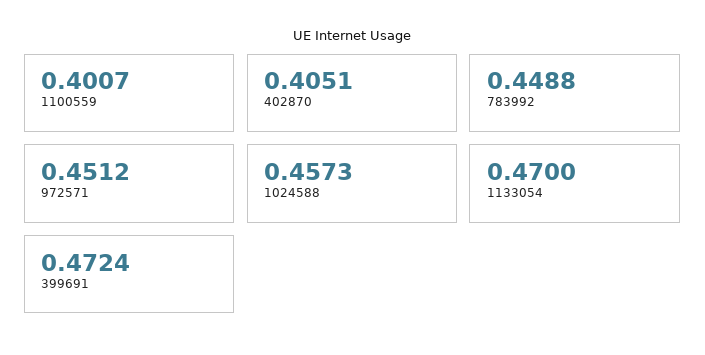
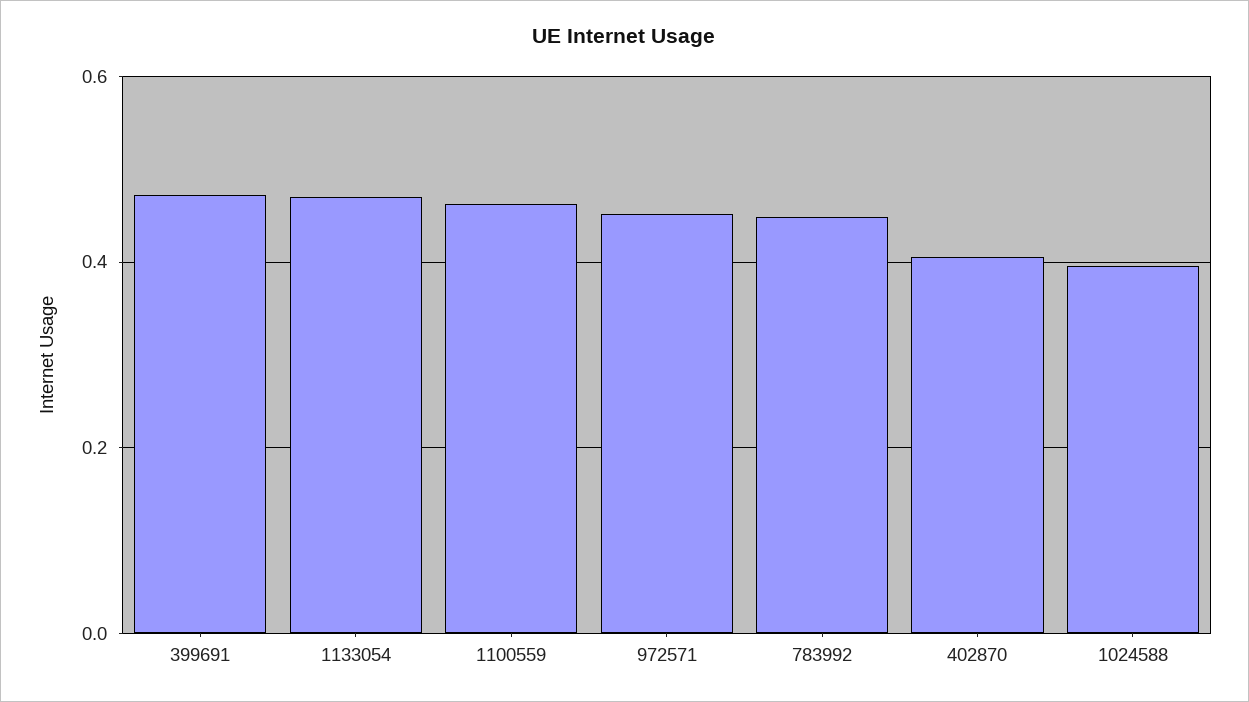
1100559: 0.4007 -> 0.46
1024588: 0.4573 -> 0.4

